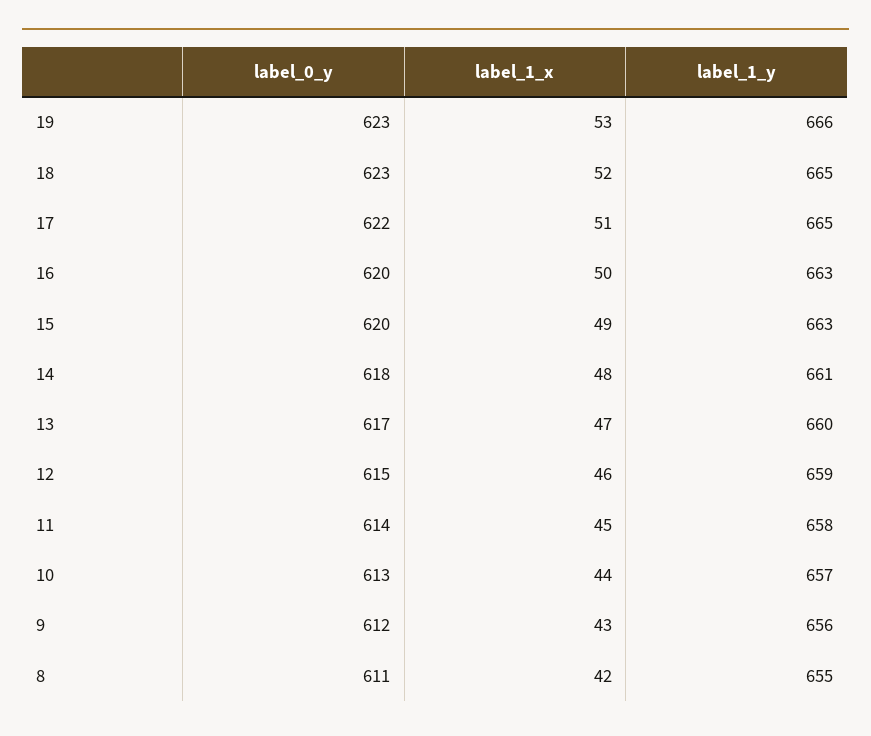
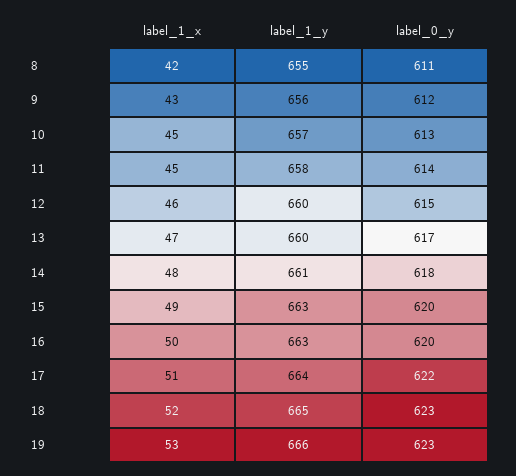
label_1_y, 17: 665 -> 664
label_1_y, 12: 659 -> 660
label_1_x, 10: 44 -> 45

